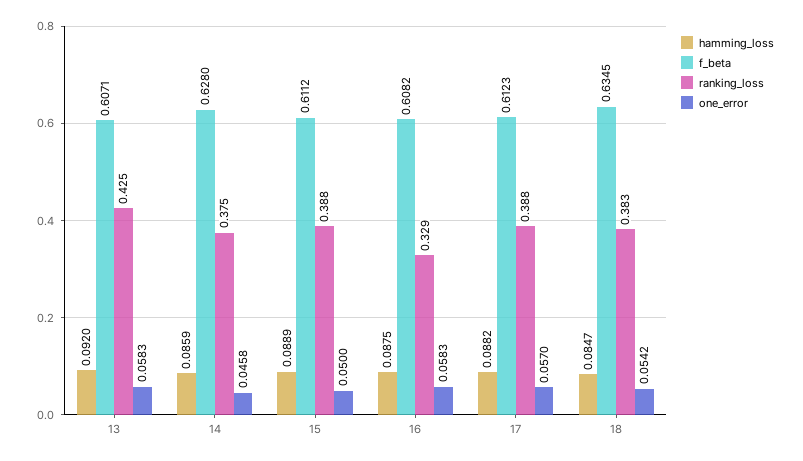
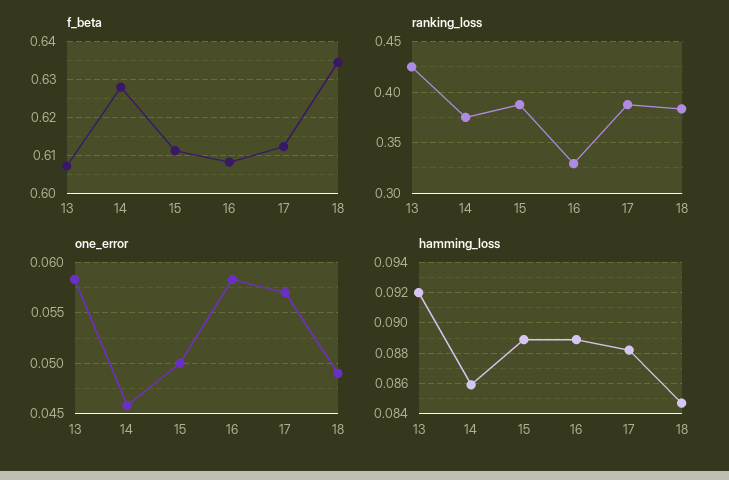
hamming_loss, 16: 0.0875 -> 0.089
one_error, 18: 0.0542 -> 0.049

